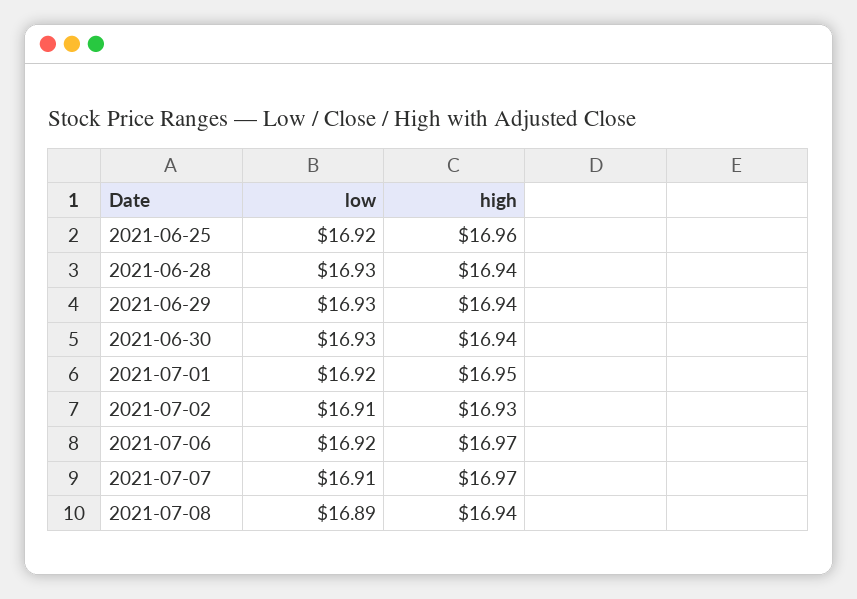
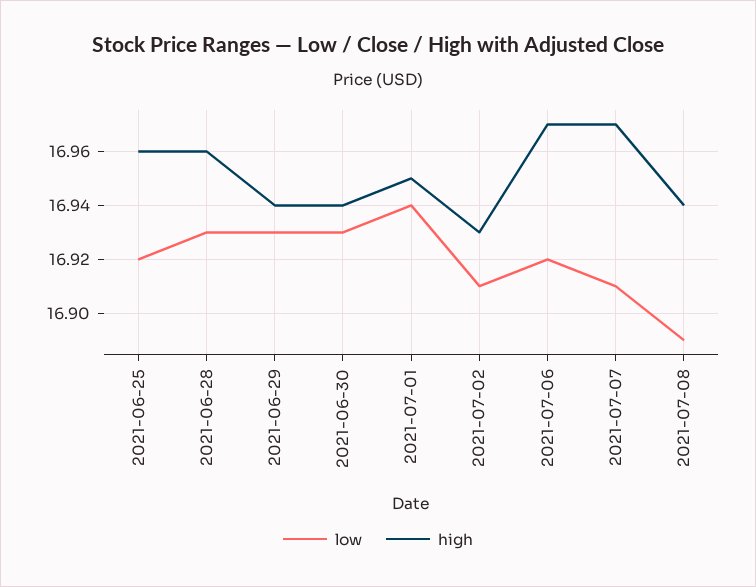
high, 2021-06-28: 16.94 -> 16.96
low, 2021-07-01: 16.92 -> 16.94

